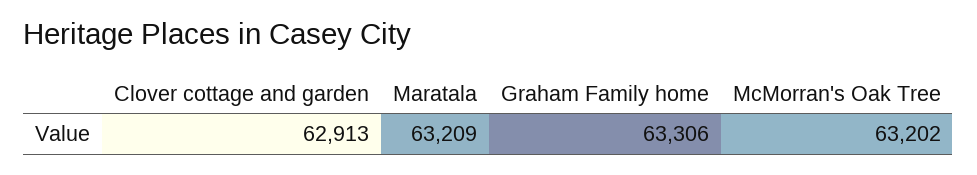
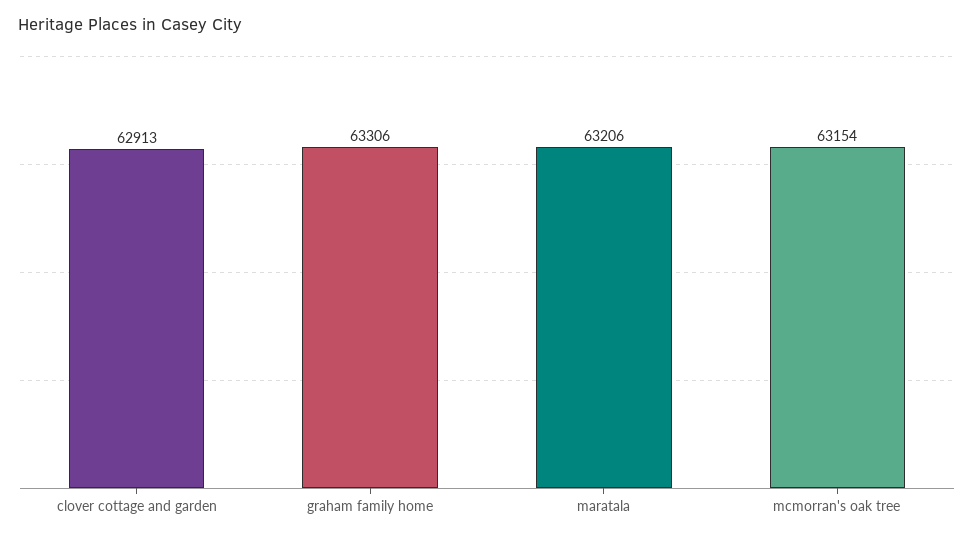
Maratala: 63209 -> 63206
McMorran's Oak Tree: 63202 -> 63154

